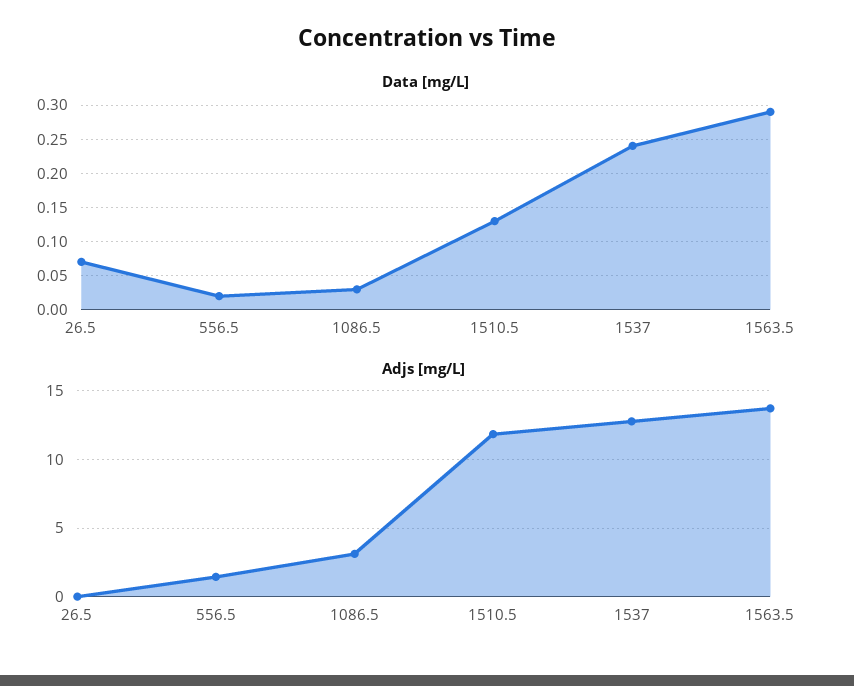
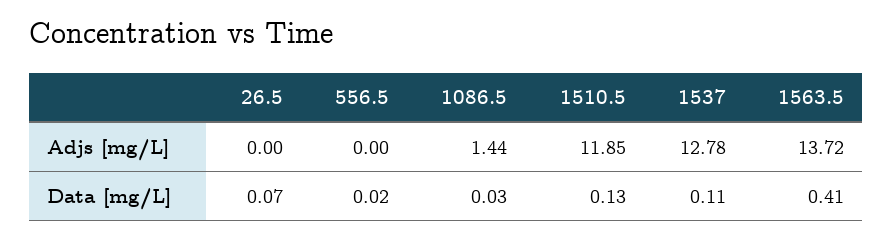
Data [mg/L], 1537: 0.24 -> 0.11
Data [mg/L], 1563.5: 0.29 -> 0.41
Adjs [mg/L], 556.5: 1.5 -> 0
Adjs [mg/L], 1086.5: 3 -> 1.44

